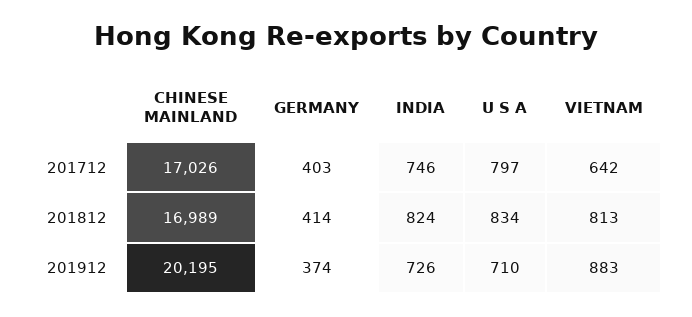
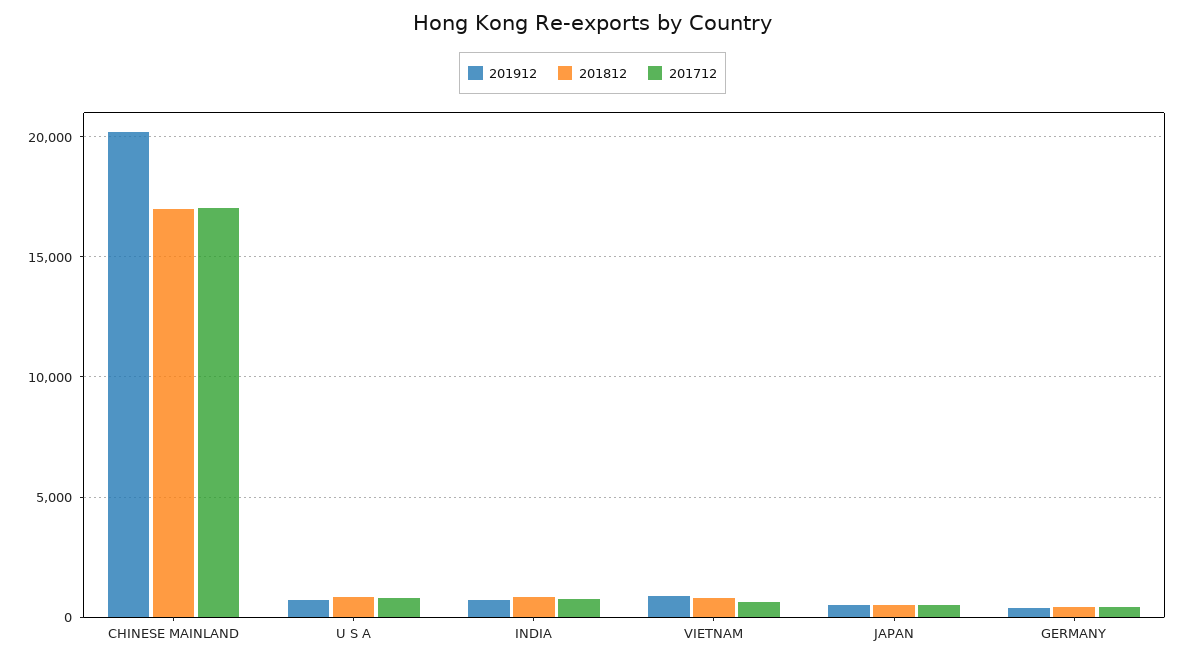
201912, JAPAN: none -> 500
201812, JAPAN: none -> 500
201712, JAPAN: none -> 500

